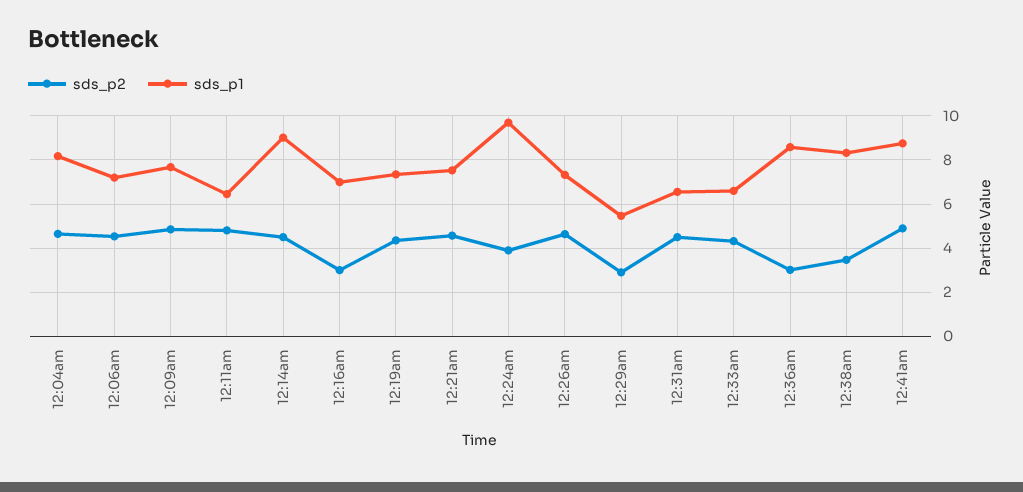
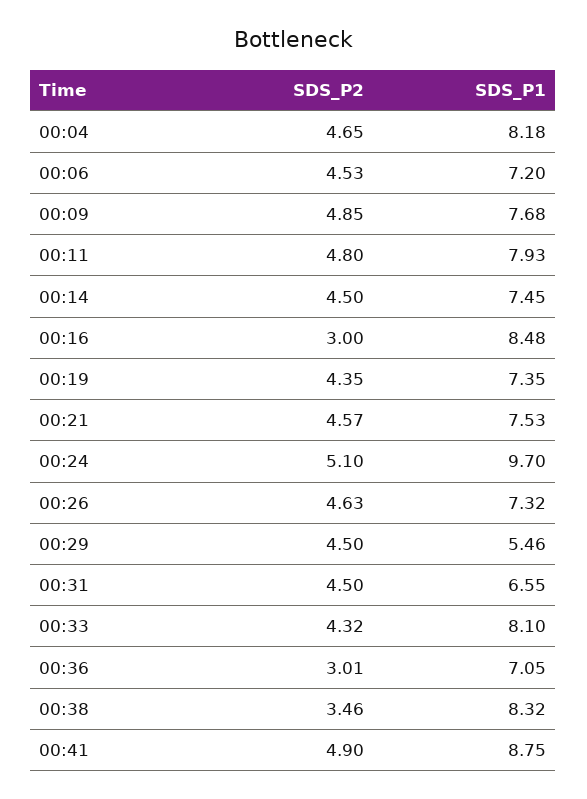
sds_p1, 12:11am: 6.5 -> 7.93
sds_p1, 12:14am: 9 -> 7.45
sds_p1, 12:16am: 7 -> 8.48
sds_p2, 12:24am: 4 -> 5.1
sds_p2, 12:29am: 3 -> 4.5
sds_p1, 12:33am: 6.5 -> 8.1
sds_p1, 12:36am: 8.5 -> 7.05

